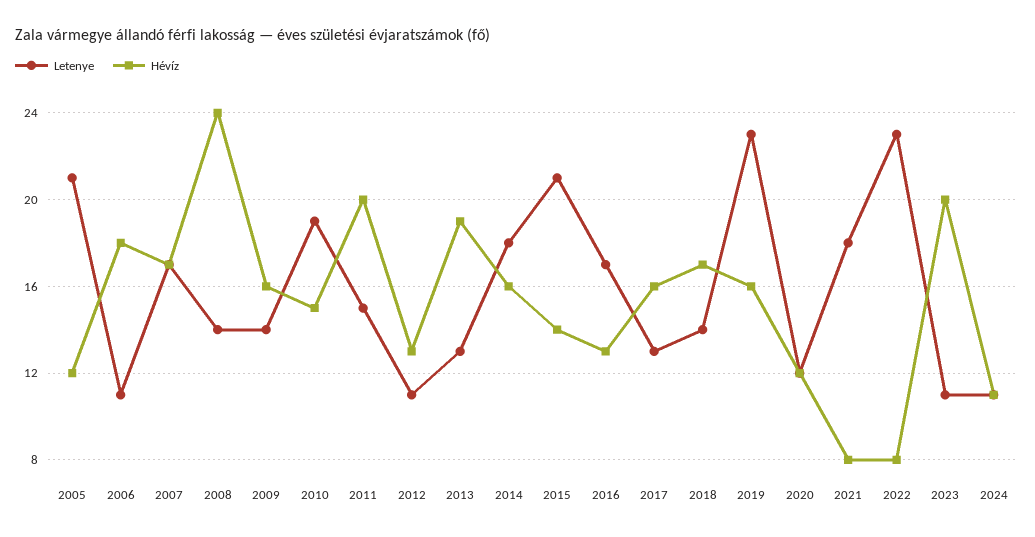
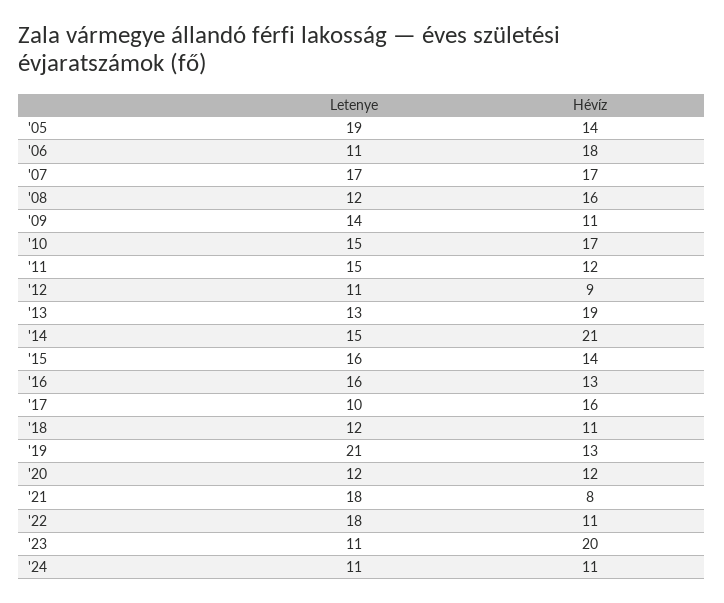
Letenye, 2005: 21 -> 19
Hévíz, 2005: 12 -> 14
Letenye, 2008: 14 -> 12
Hévíz, 2008: 24 -> 16
Hévíz, 2009: 16 -> 11
Letenye, 2010: 19 -> 15
Hévíz, 2010: 15 -> 17
Hévíz, 2011: 20 -> 12
Hévíz, 2012: 13 -> 9
Letenye, 2014: 18 -> 15
Hévíz, 2014: 16 -> 21
Letenye, 2015: 21 -> 16
Letenye, 2016: 17 -> 16
Letenye, 2017: 13 -> 10
Letenye, 2018: 14 -> 12
Hévíz, 2018: 17 -> 11
Letenye, 2019: 23 -> 21
Hévíz, 2019: 16 -> 13
Letenye, 2022: 23 -> 18
Hévíz, 2022: 8 -> 11

